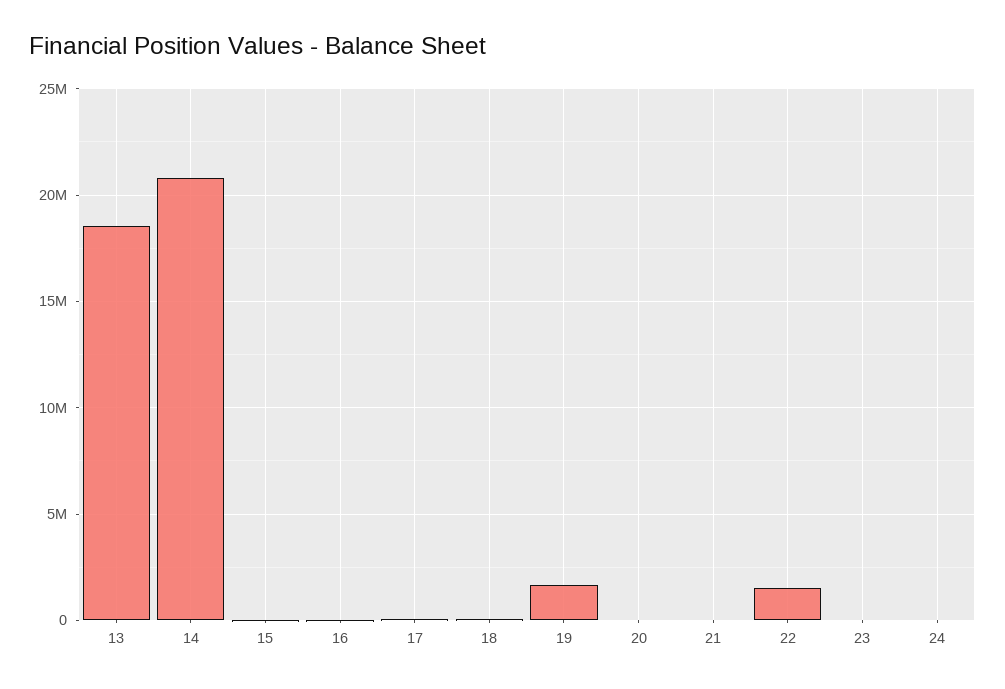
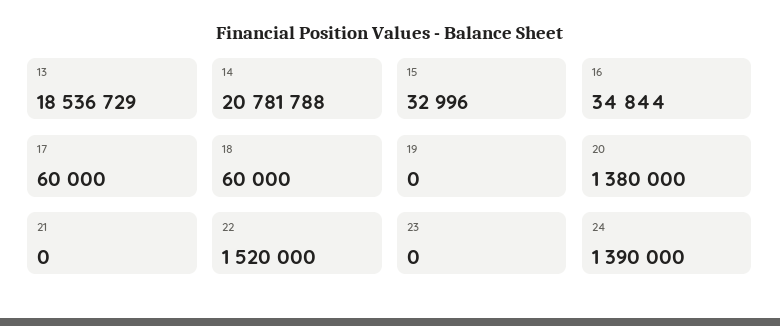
19: 1500000 -> 0
20: 0 -> 1380000
24: 0 -> 1390000

